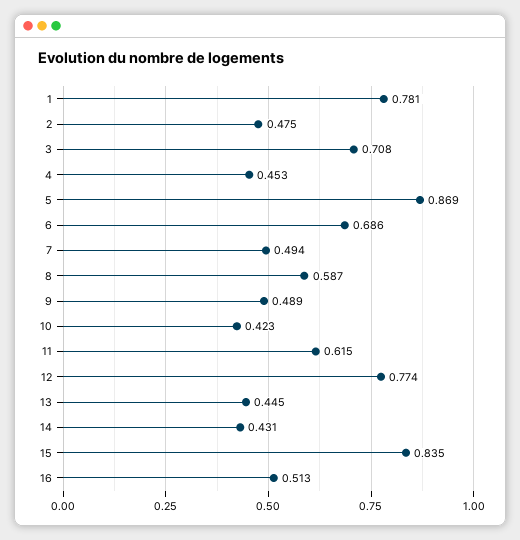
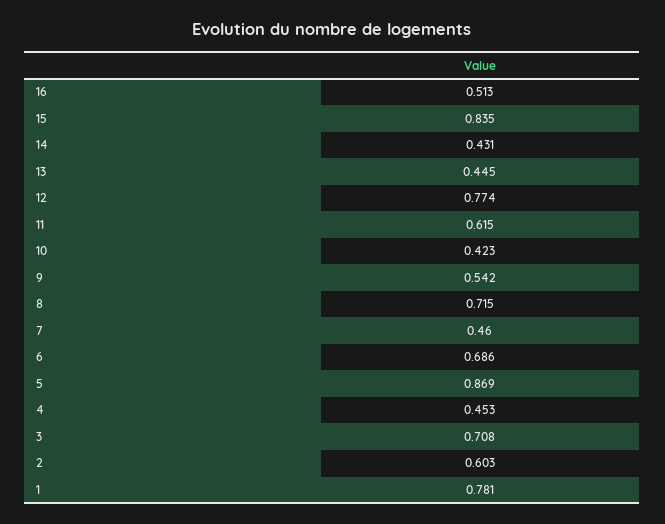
2: 0.475 -> 0.603
7: 0.494 -> 0.46
8: 0.587 -> 0.715
9: 0.489 -> 0.542

